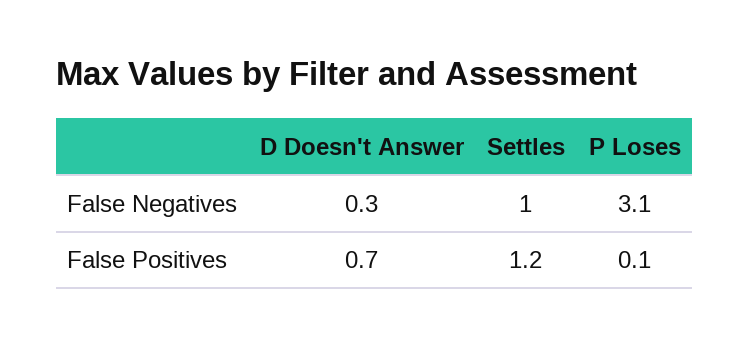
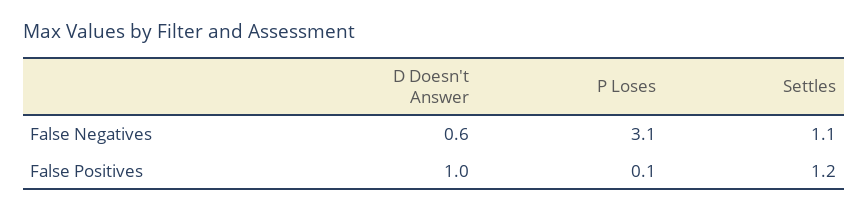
D Doesn't Answer, False Negatives: 0.3 -> 0.6
Settles, False Negatives: 1 -> 1.1
D Doesn't Answer, False Positives: 0.7 -> 1

